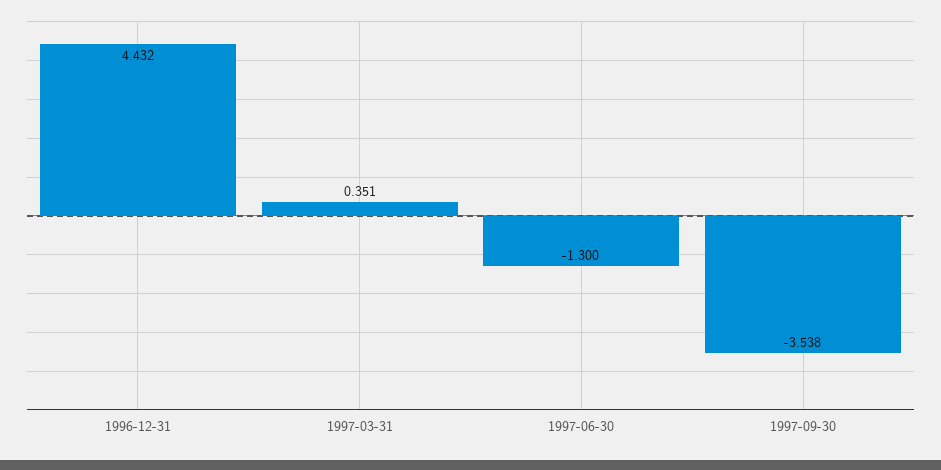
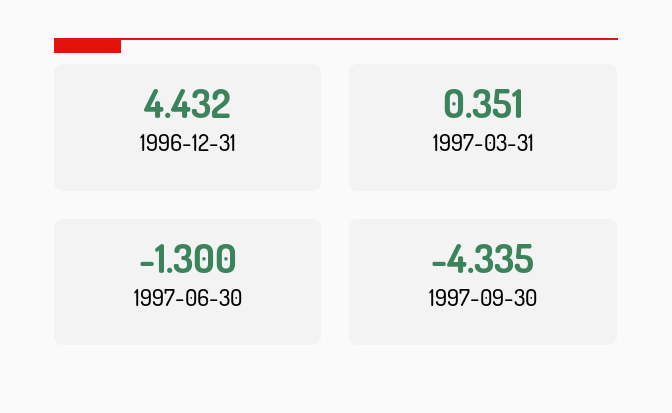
1997-09-30: -3.538 -> -4.335

